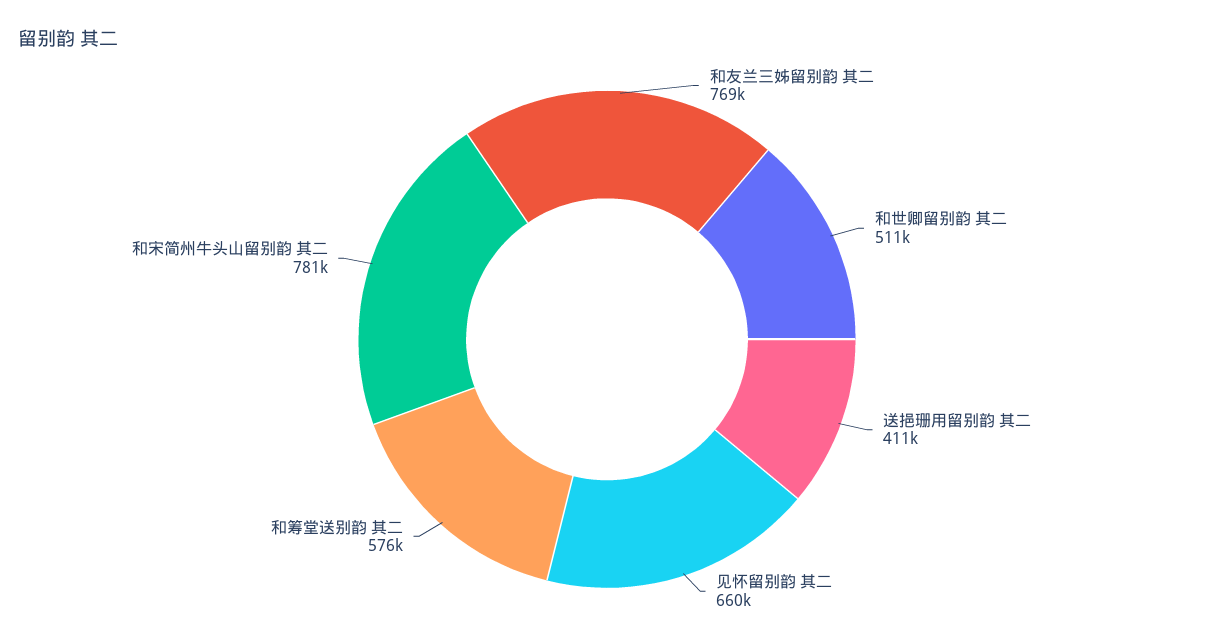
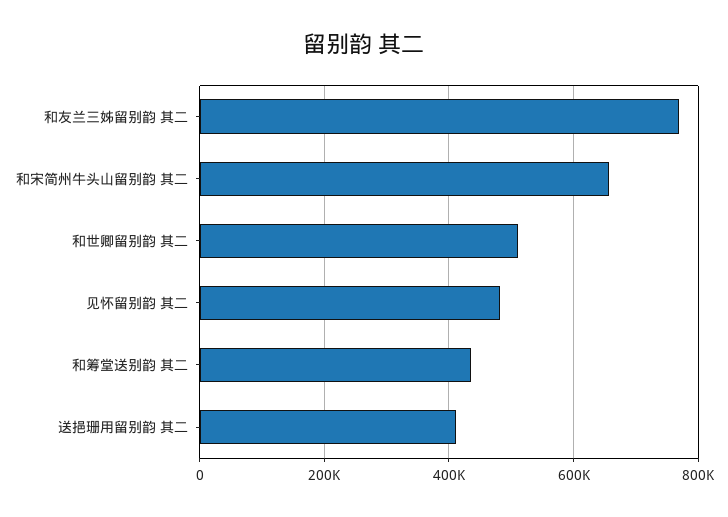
见怀留别韵 其二: 660000 -> 480000
和筹堂送别韵 其二: 576000 -> 440000
和宋简州牛头山留别韵 其二: 781000 -> 660000

